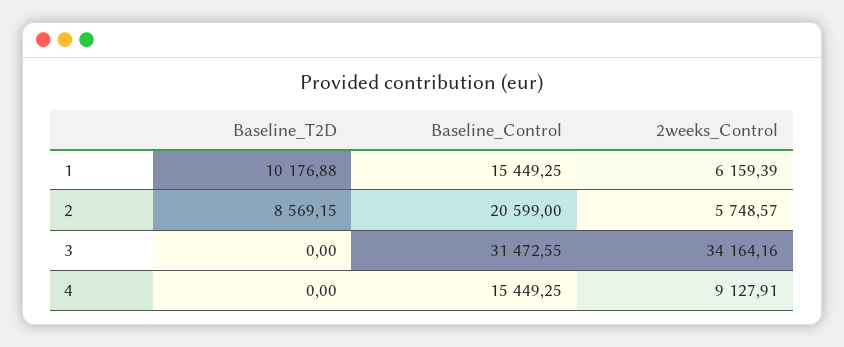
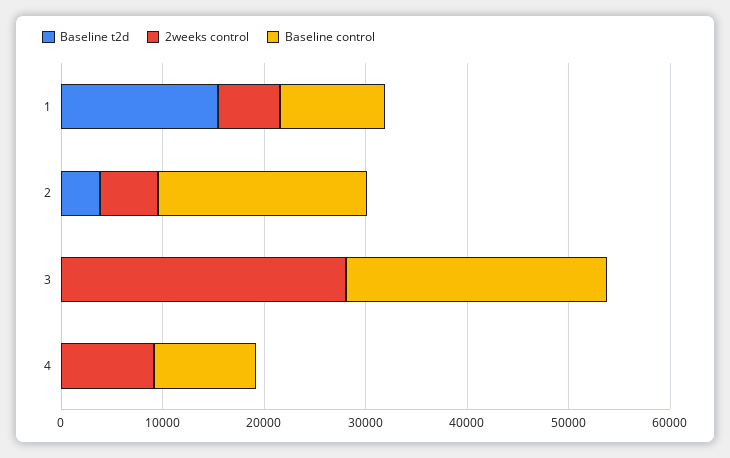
Baseline_T2D, 1: 10176.88 -> 16000
Baseline_Control, 1: 15449.25 -> 10000
Baseline_T2D, 2: 8569.15 -> 4000
Baseline_Control, 3: 31472.55 -> 26000
2weeks_Control, 3: 34164.16 -> 28000
Baseline_Control, 4: 15449.25 -> 10000

